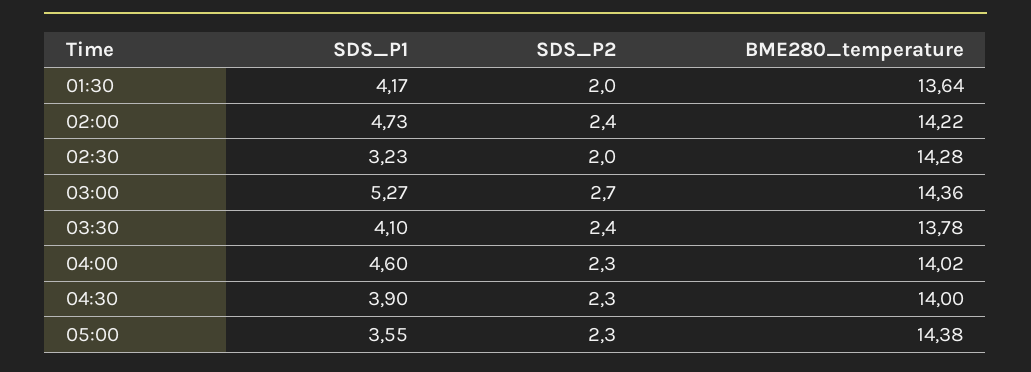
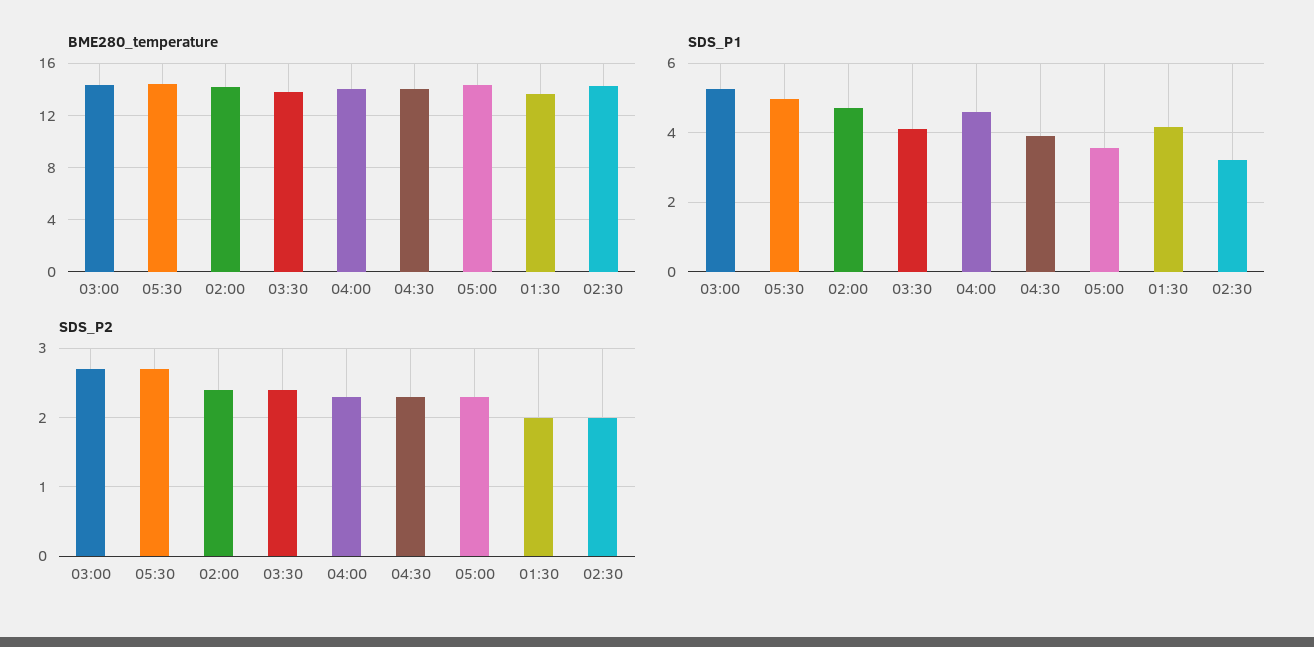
BME280_temperature, 05:30: none -> 14.5
SDS_P1, 05:30: none -> 5
SDS_P2, 05:30: none -> 2.7

